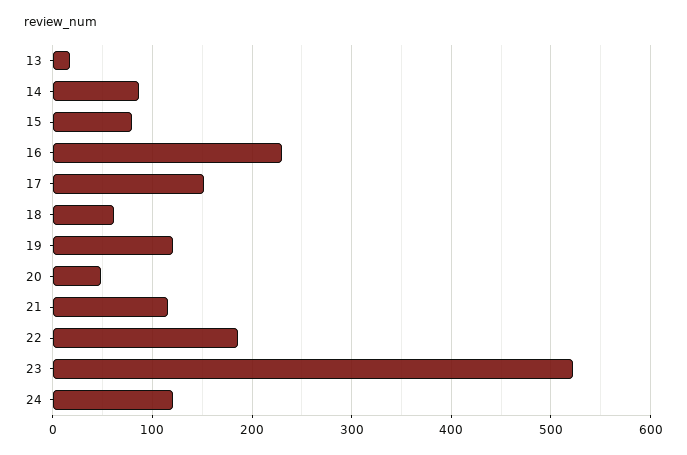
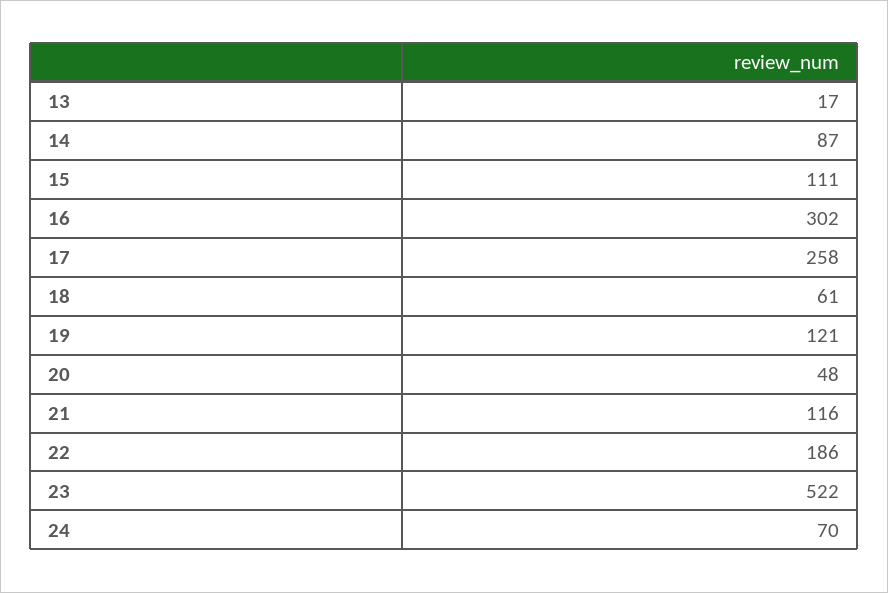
15: 80 -> 111
16: 230 -> 302
17: 150 -> 258
24: 120 -> 70

